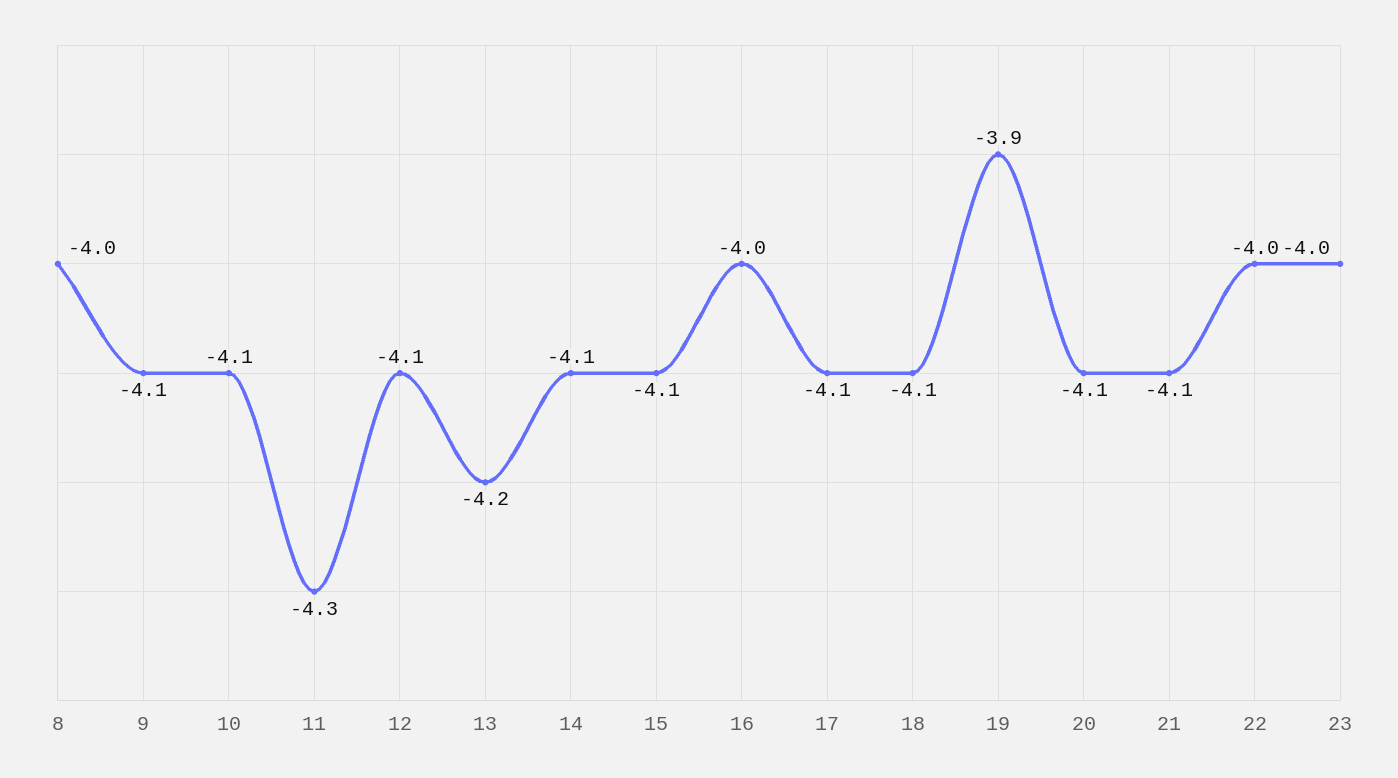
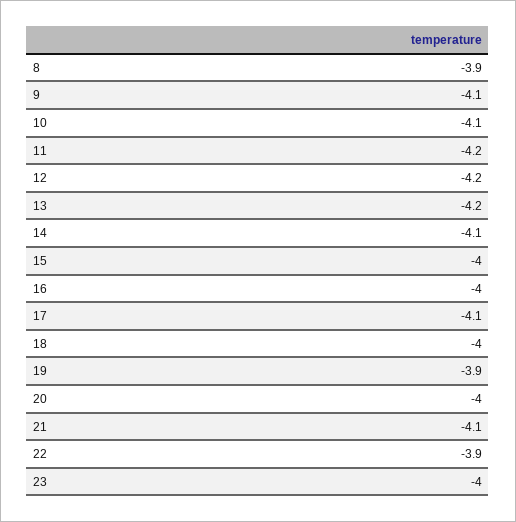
8: -4 -> -3.9
11: -4.3 -> -4.2
12: -4.1 -> -4.2
15: -4.1 -> -4
18: -4.1 -> -4
20: -4.1 -> -4
22: -4 -> -3.9

